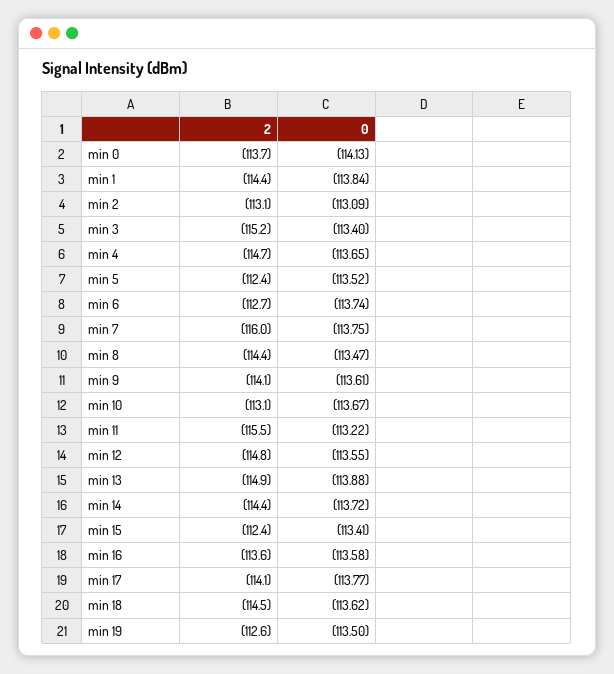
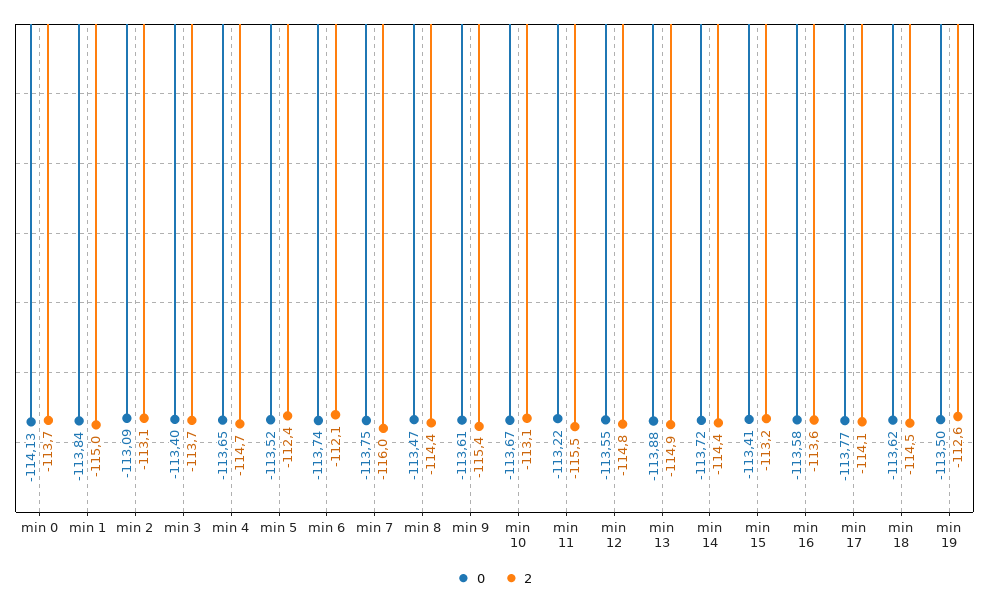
2, min 1: -114.4 -> -115
2, min 3: -115.2 -> -113.7
2, min 6: -112.7 -> -112.1
2, min 9: -114.1 -> -115.4
2, min 15: -112.4 -> -113.2

